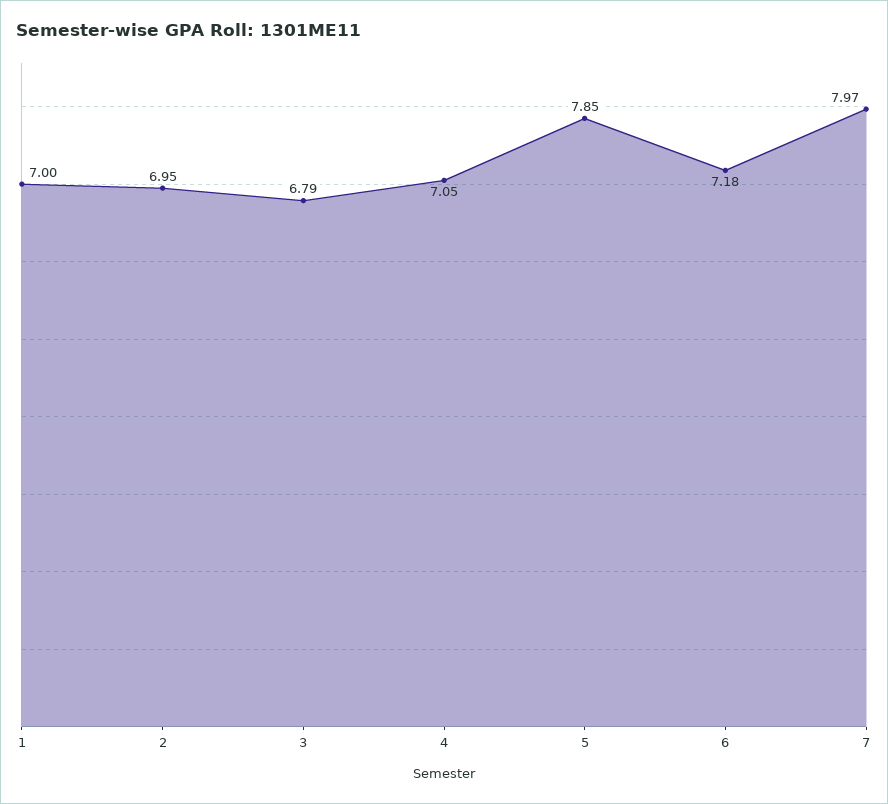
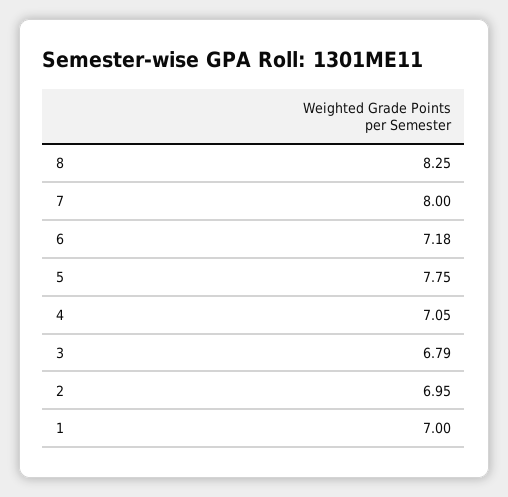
5: 7.85 -> 7.75
7: 7.97 -> 8
8: none -> 8.25

